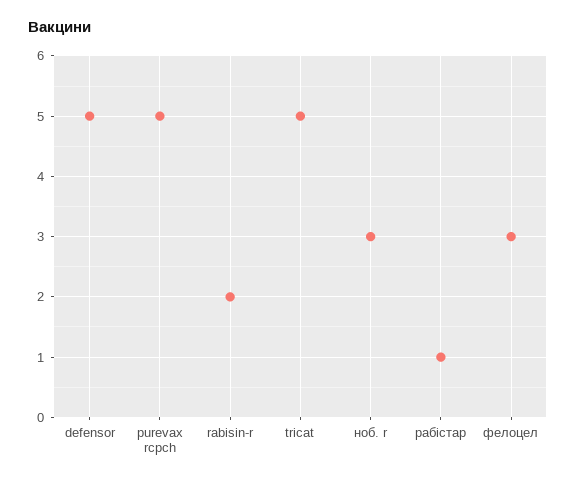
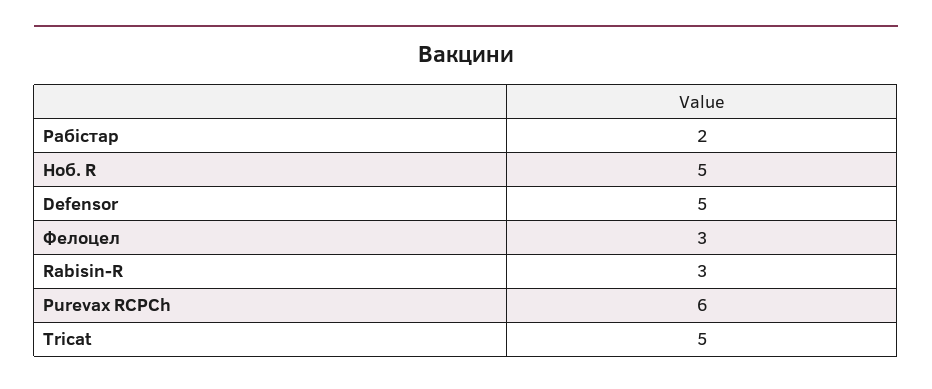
purevax rcpch: 5 -> 6
rabisin-r: 2 -> 3
ноб. r: 3 -> 5
рабістар: 1 -> 2

